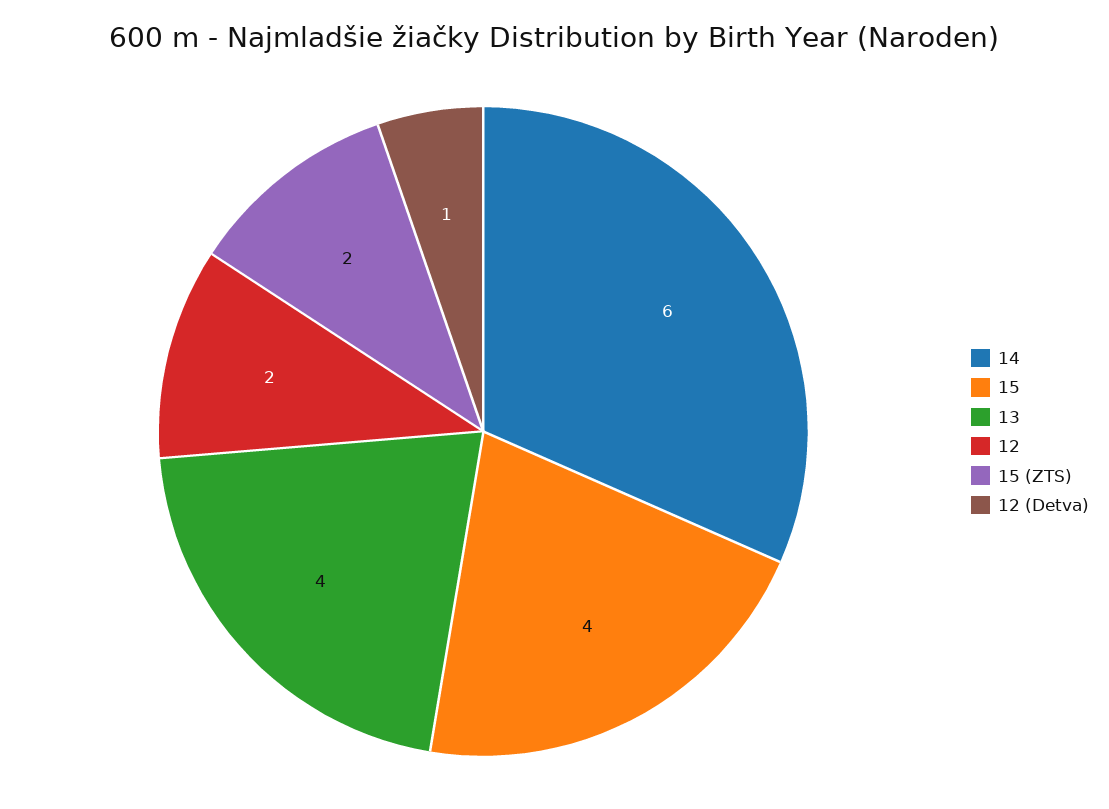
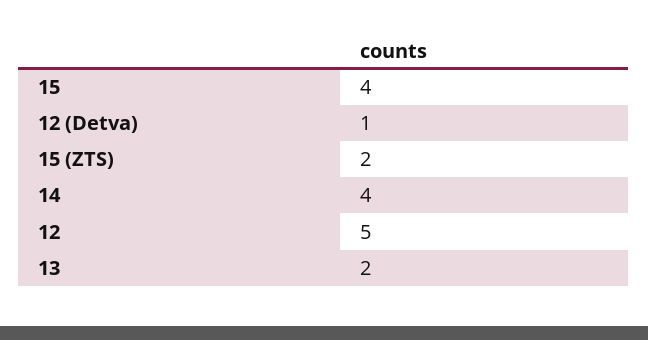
14: 6 -> 4
13: 4 -> 2
12: 2 -> 5

